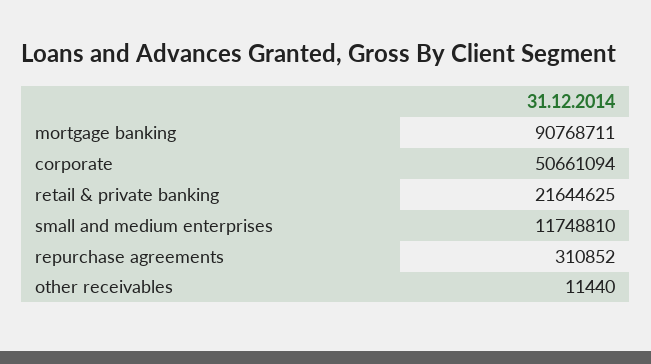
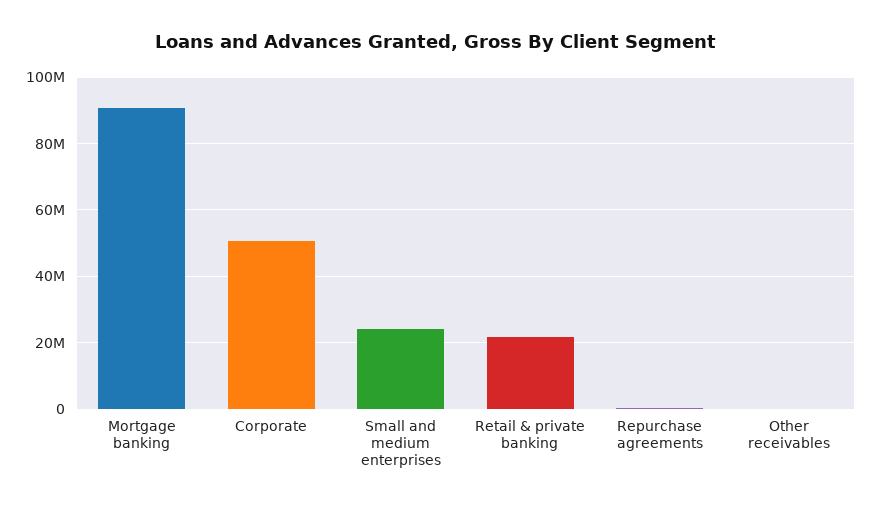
small and medium enterprises: 11748810 -> 24000000

